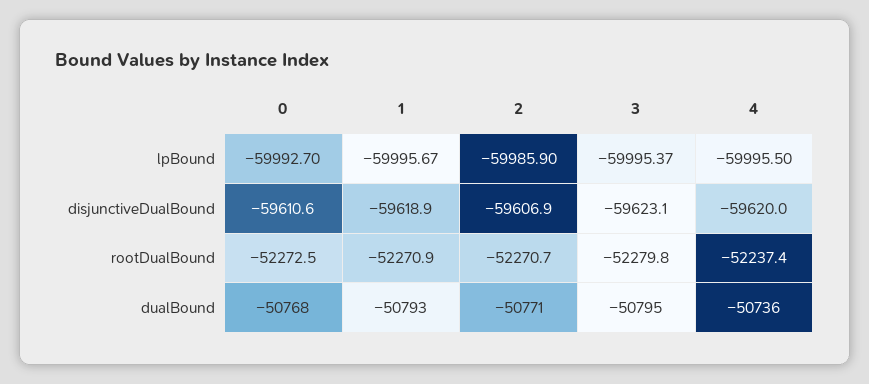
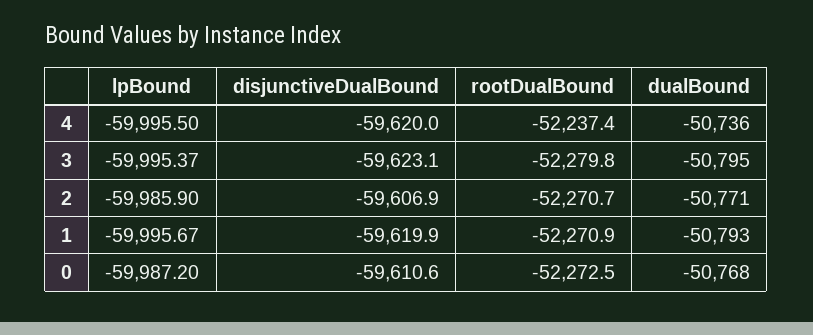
0, lpBound: -59992.7 -> -59987.2
1, disjunctiveDualBound: -59618.9 -> -59619.9

